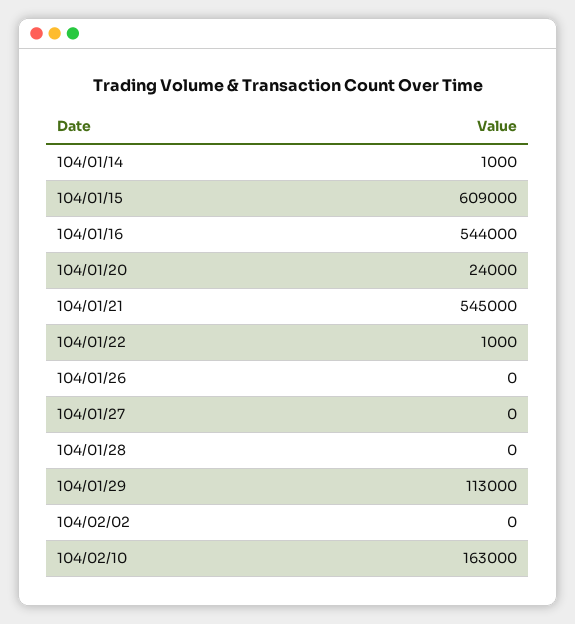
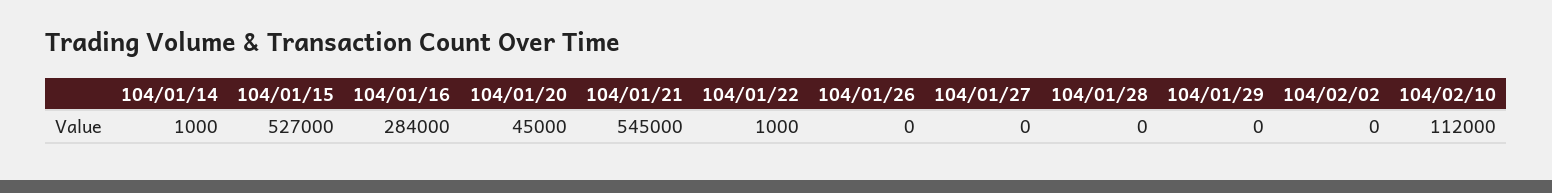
104/01/15: 609000 -> 527000
104/01/16: 544000 -> 284000
104/01/20: 24000 -> 45000
104/01/29: 113000 -> 0
104/02/10: 163000 -> 112000

